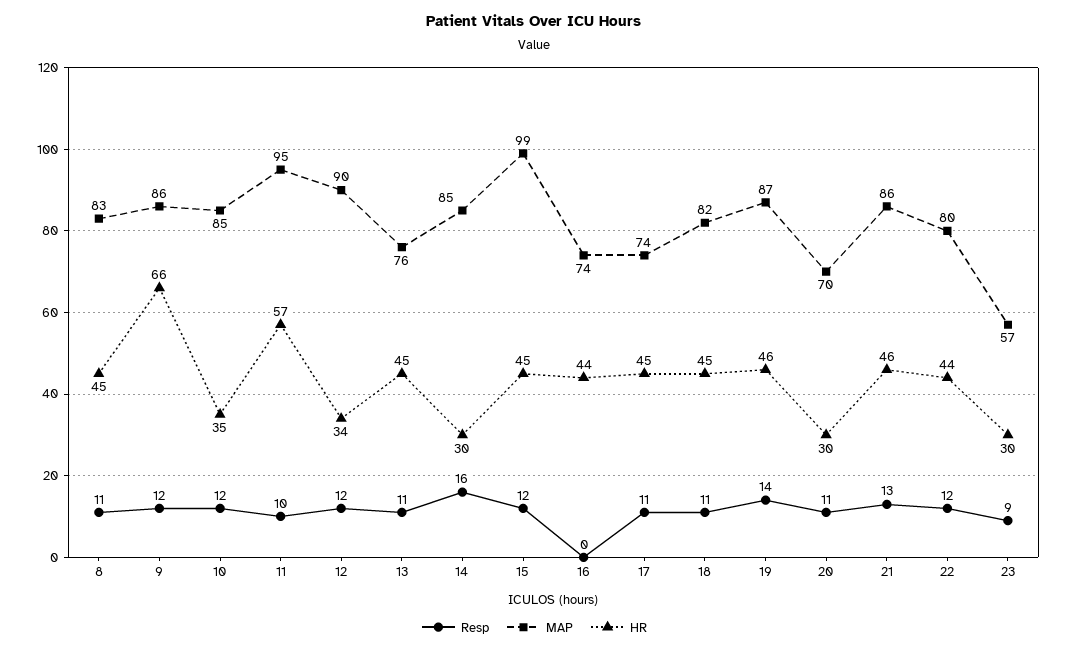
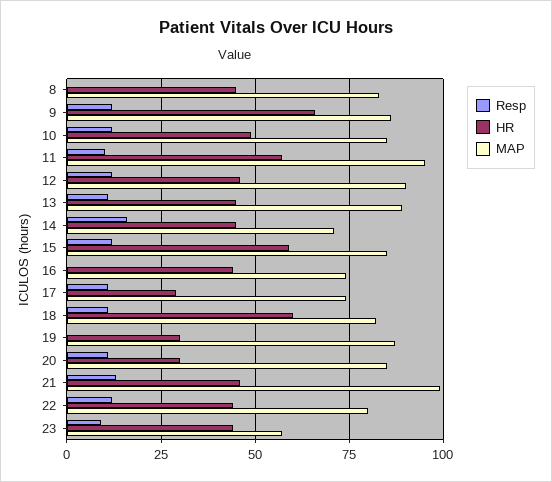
Resp, 8: 11 -> 0
HR, 10: 35 -> 50
HR, 12: 34 -> 45
MAP, 13: 76 -> 90
MAP, 14: 85 -> 70
HR, 14: 30 -> 45
MAP, 15: 99 -> 85
HR, 15: 45 -> 60
HR, 17: 45 -> 30
HR, 18: 45 -> 60
Resp, 19: 14 -> 0
HR, 19: 46 -> 30
MAP, 20: 70 -> 85
MAP, 21: 86 -> 100
HR, 23: 30 -> 45

